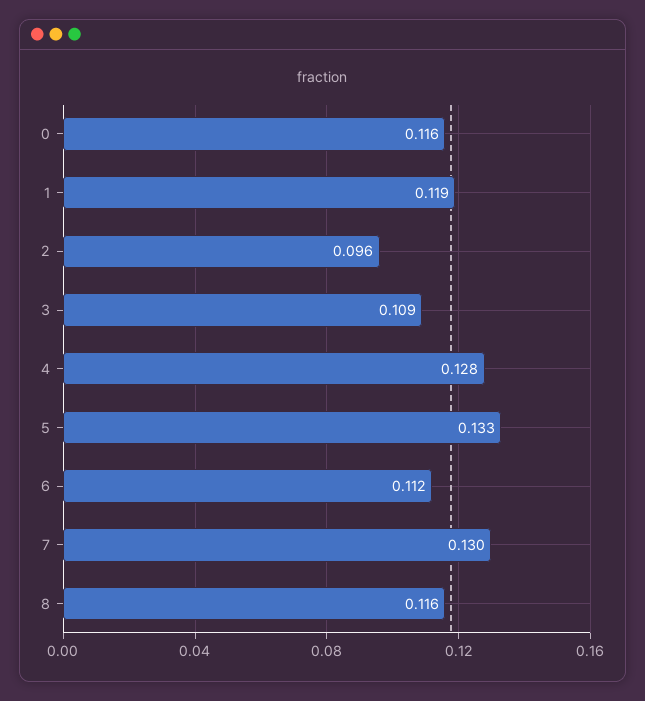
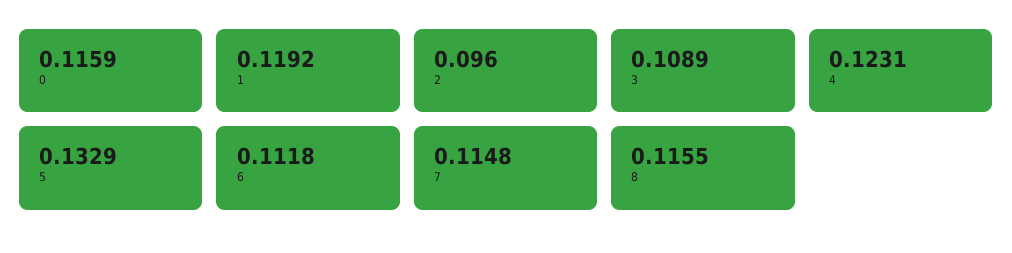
4: 0.128 -> 0.1231
7: 0.13 -> 0.1148

